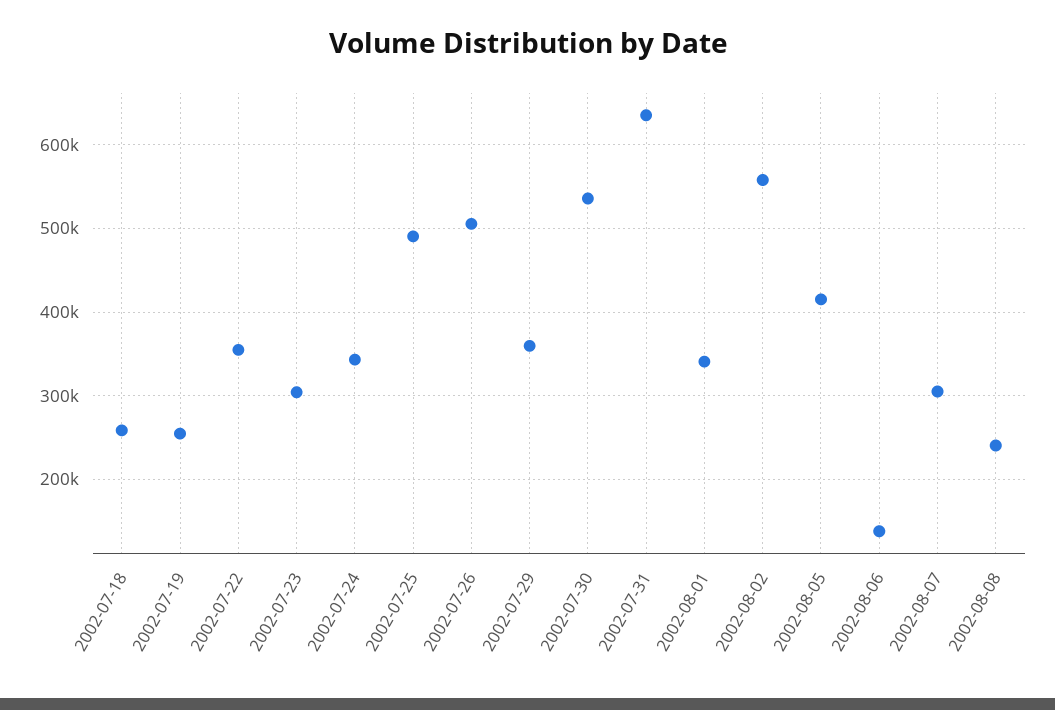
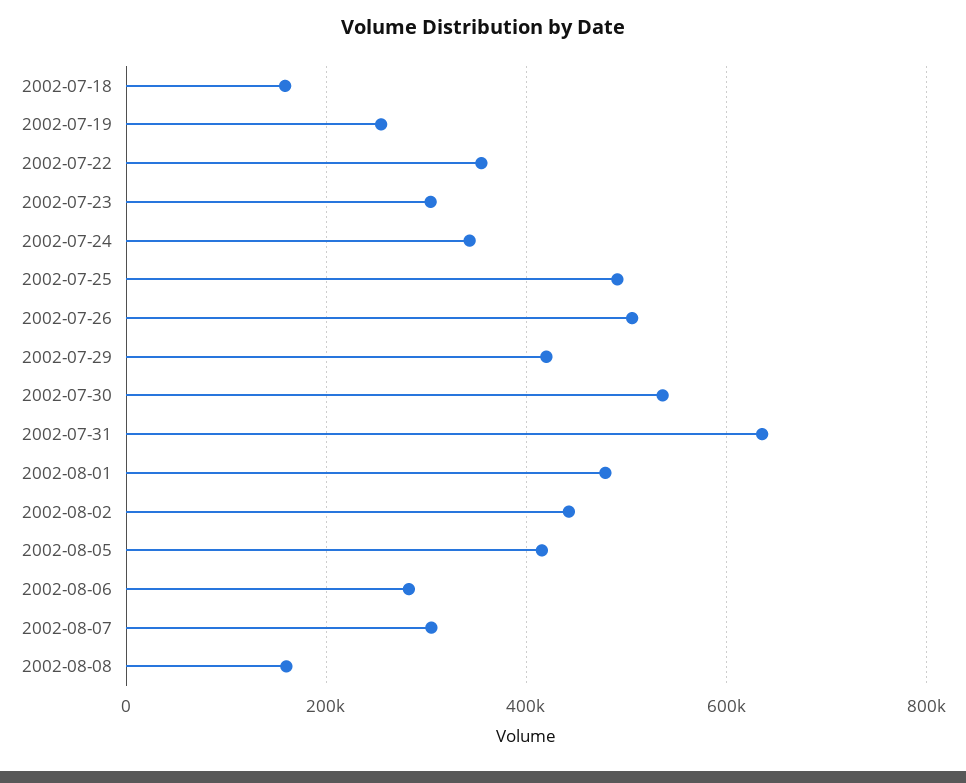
2002-07-18: 260000 -> 160000
2002-07-29: 360000 -> 420000
2002-08-01: 340000 -> 480000
2002-08-02: 560000 -> 440000
2002-08-06: 140000 -> 280000
2002-08-08: 240000 -> 160000

